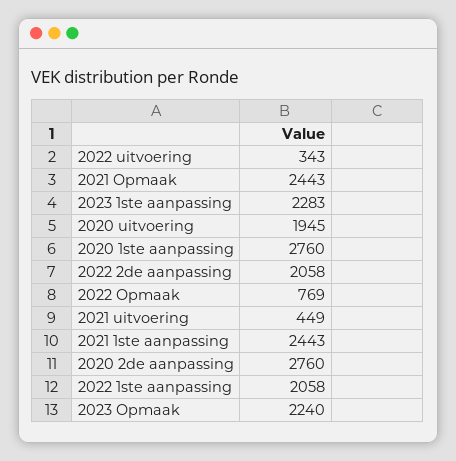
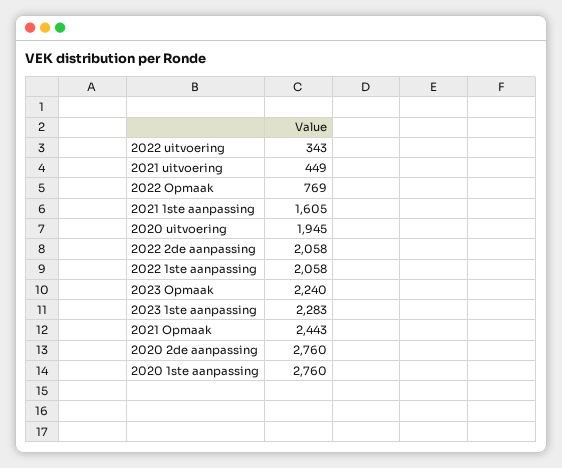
2021 1ste aanpassing: 2443 -> 1605

